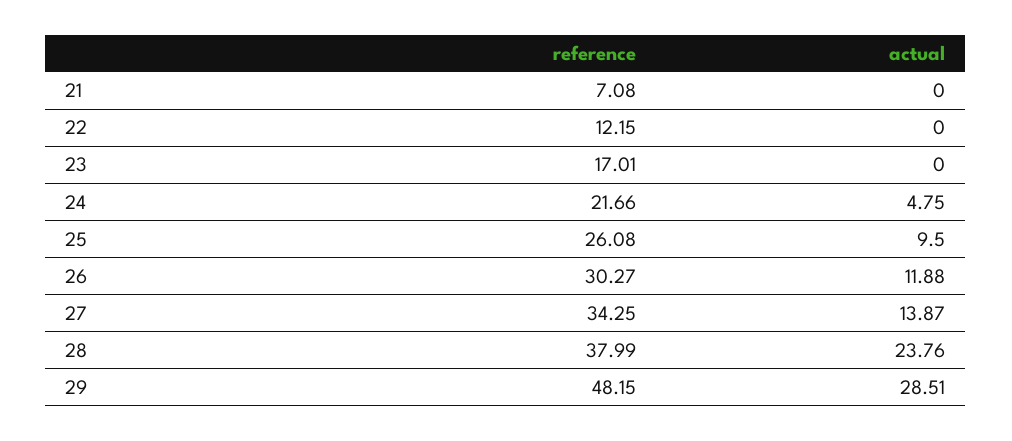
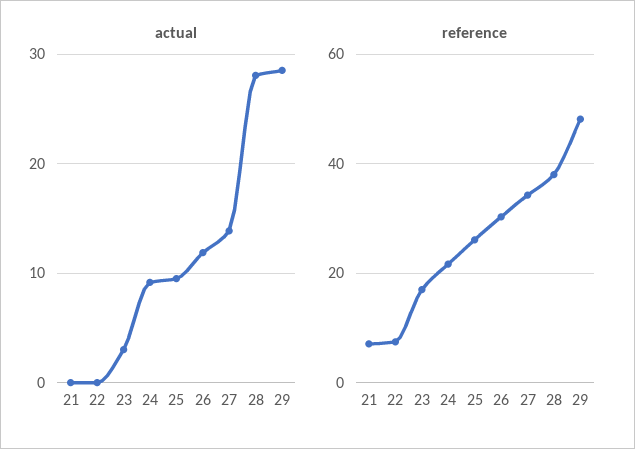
reference, 22: 12.15 -> 8
actual, 23: 0 -> 3
actual, 24: 4.75 -> 9
actual, 28: 23.76 -> 28

